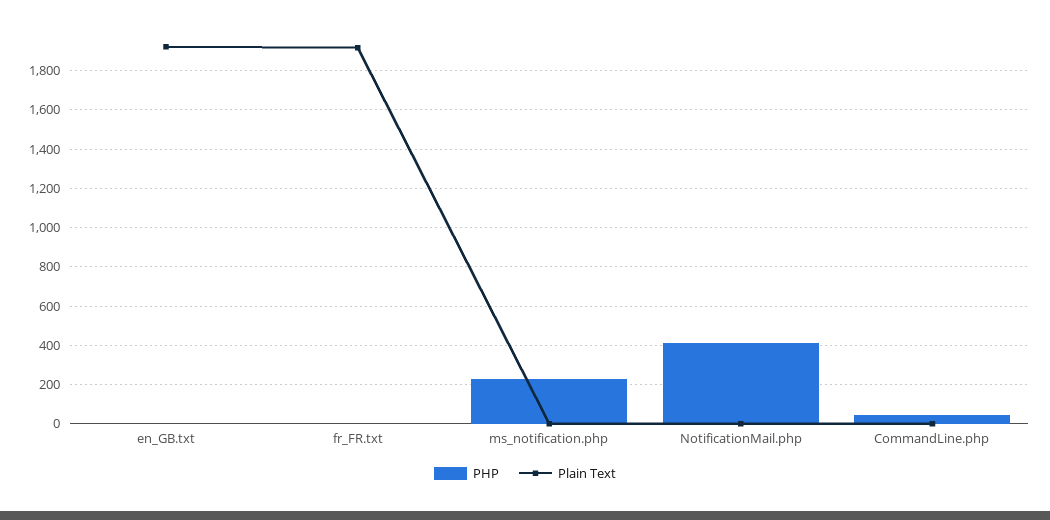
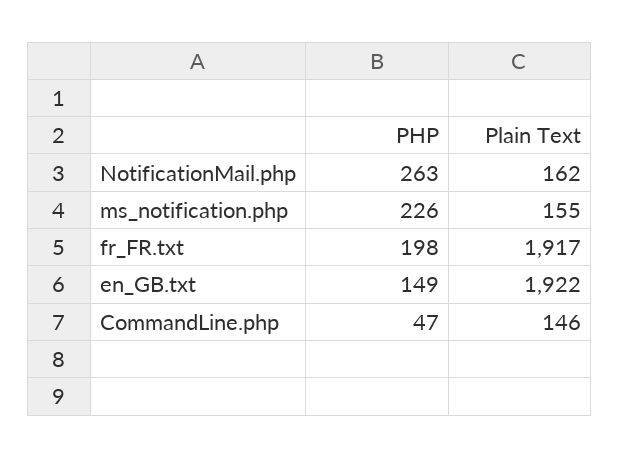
PHP, en_GB.txt: 0 -> 149
PHP, fr_FR.txt: 0 -> 198
Plain Text, ms_notification.php: 0 -> 155
PHP, NotificationMail.php: 400 -> 263
Plain Text, NotificationMail.php: 0 -> 162
Plain Text, CommandLine.php: 0 -> 146

